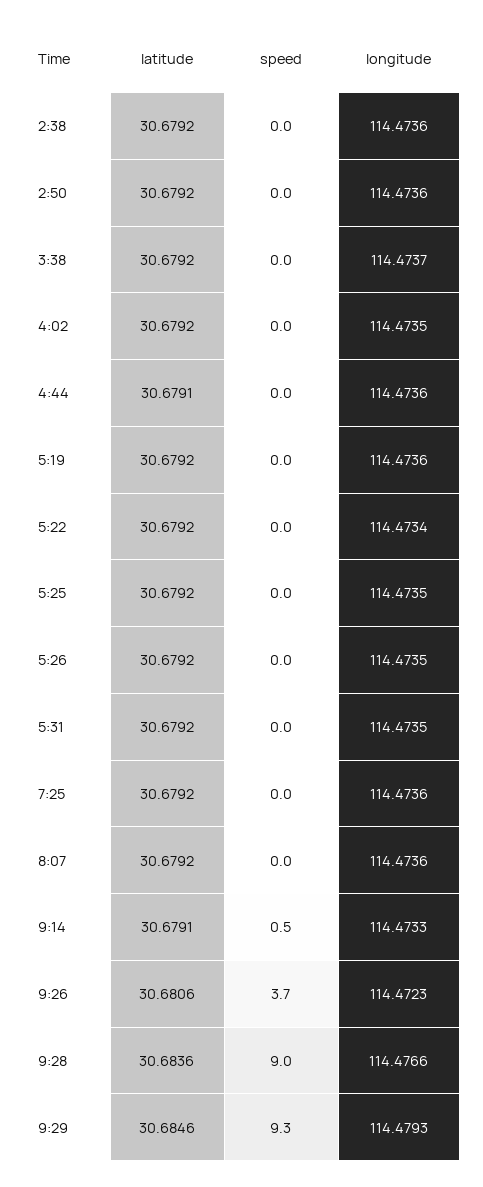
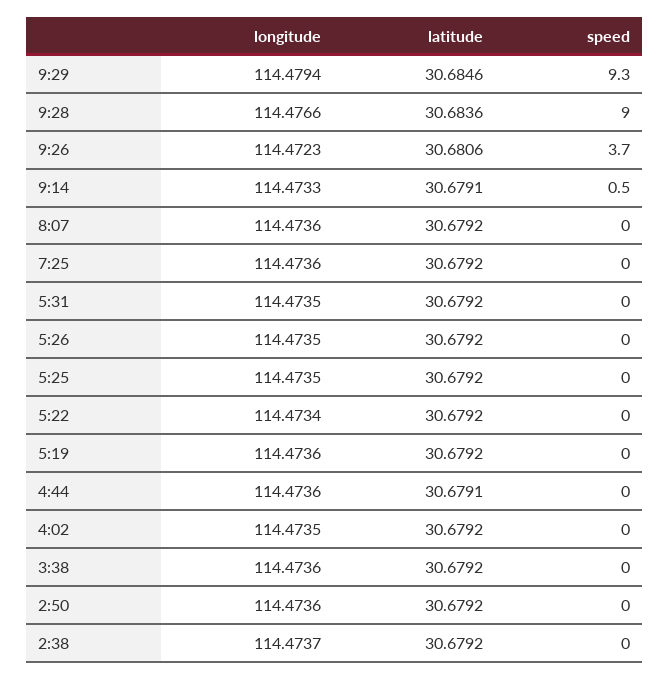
longitude, 2:38: 114.4736 -> 114.4737
longitude, 3:38: 114.4737 -> 114.4736
longitude, 9:29: 114.4793 -> 114.4794

